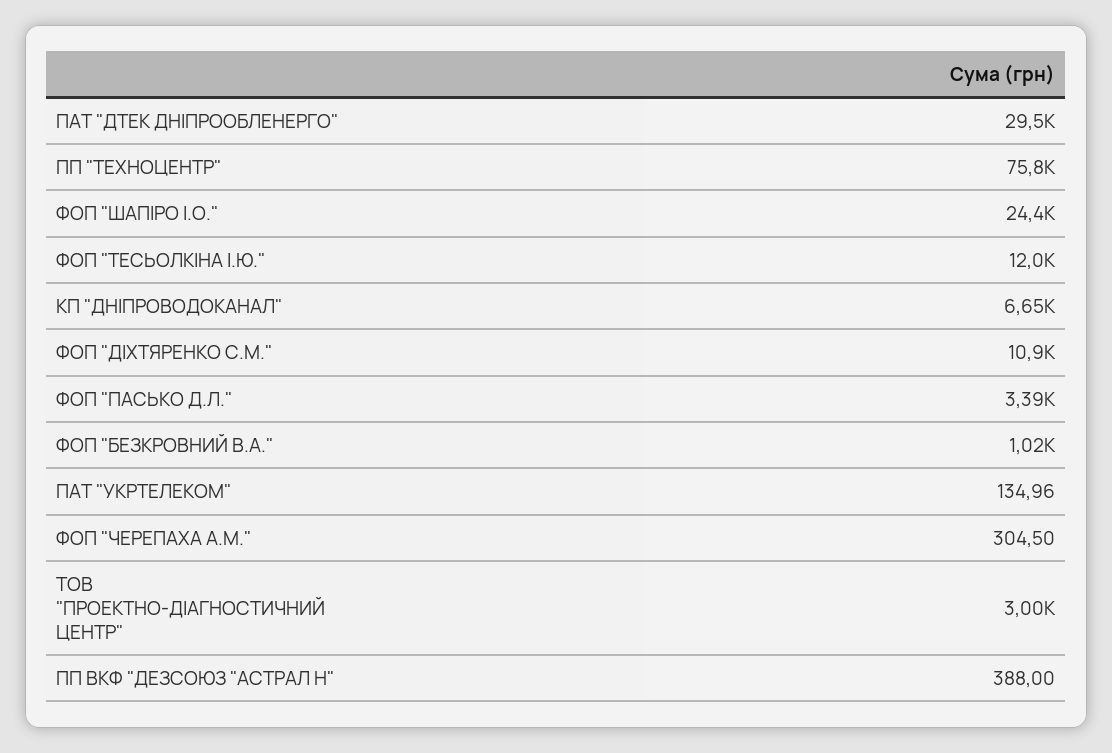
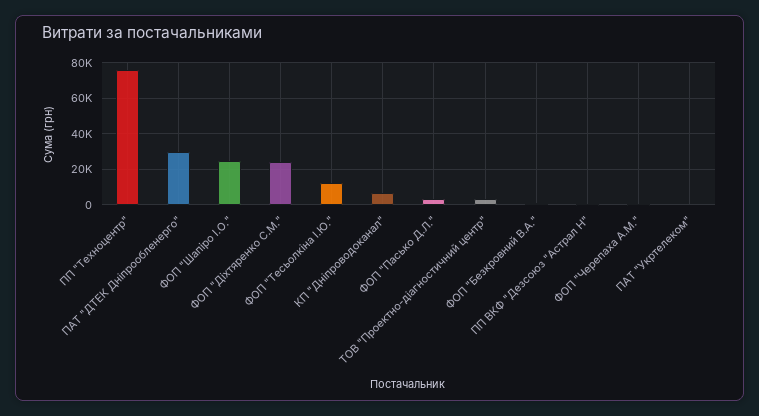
ФОП "ДІХТЯРЕНКО С.М.": 10900 -> 25000

